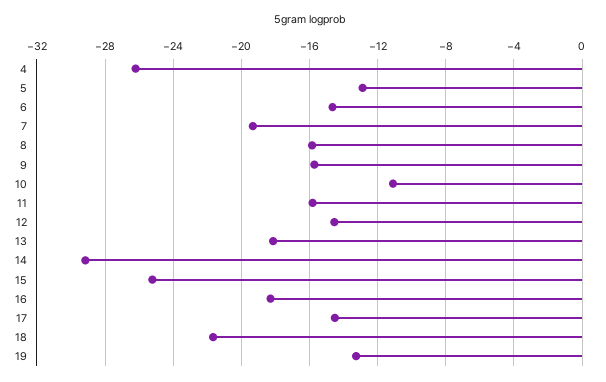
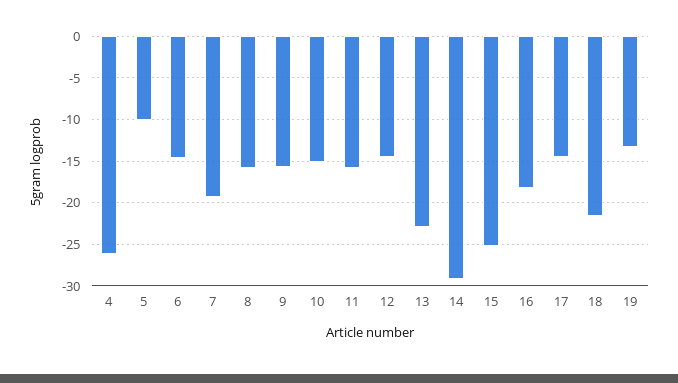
5: -13 -> -10
10: -11 -> -15
13: -18 -> -23

